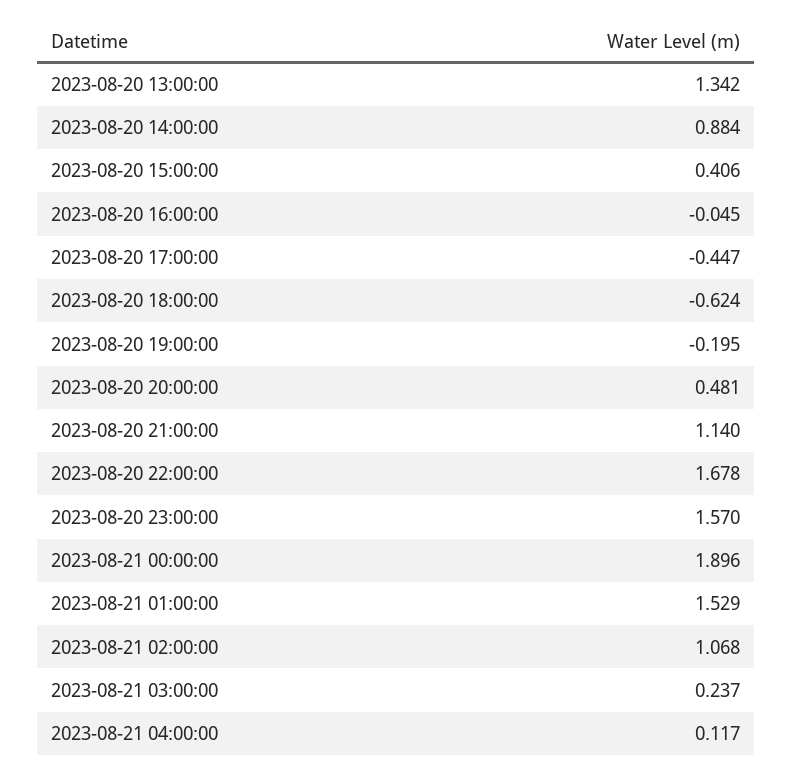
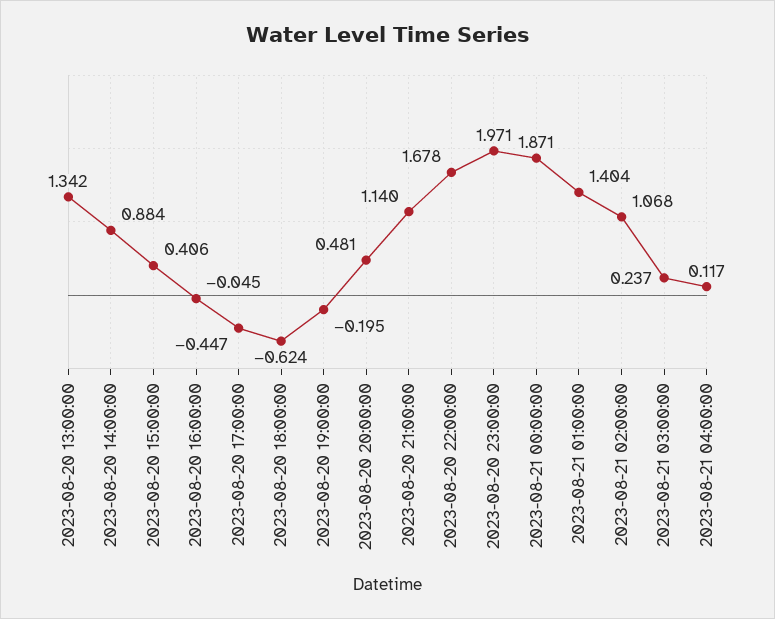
2023-08-20 23:00:00: 1.57 -> 1.971
2023-08-21 00:00:00: 1.896 -> 1.871
2023-08-21 01:00:00: 1.529 -> 1.404

